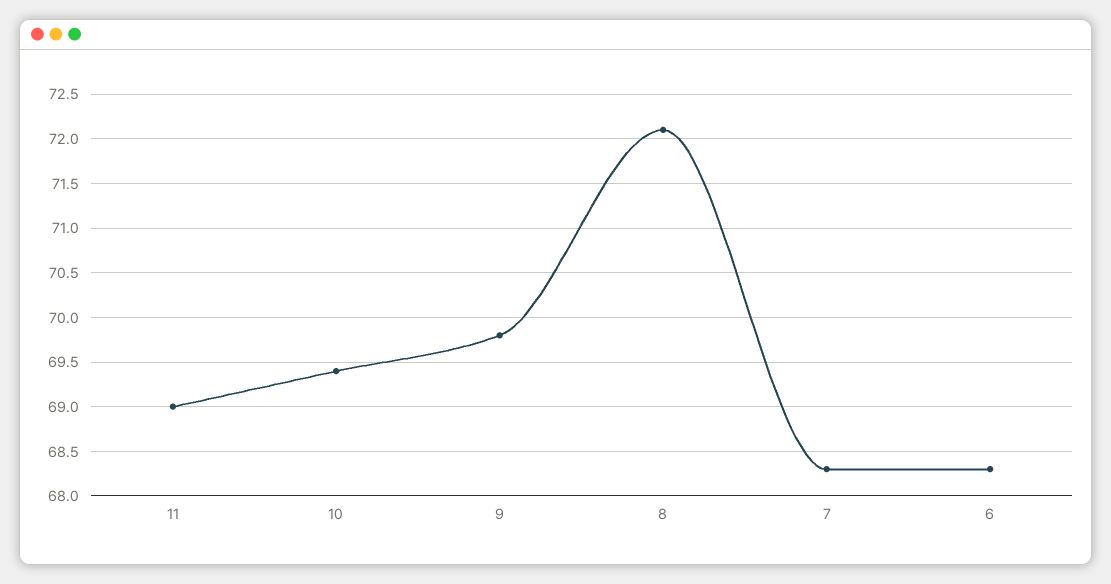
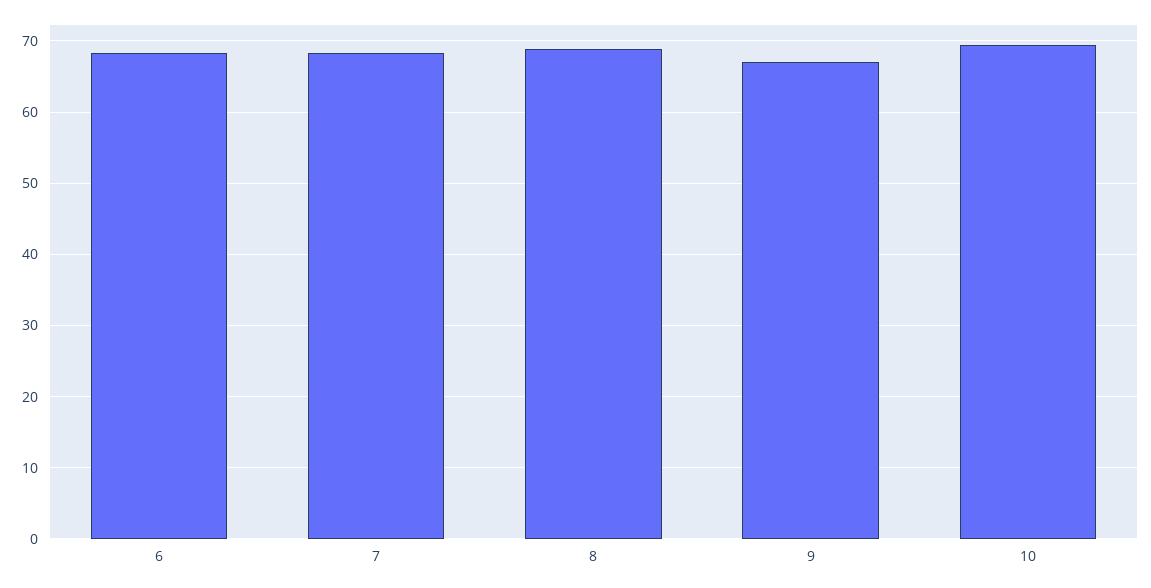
11: 69 -> none
9: 69.8 -> 67
8: 72.1 -> 69

